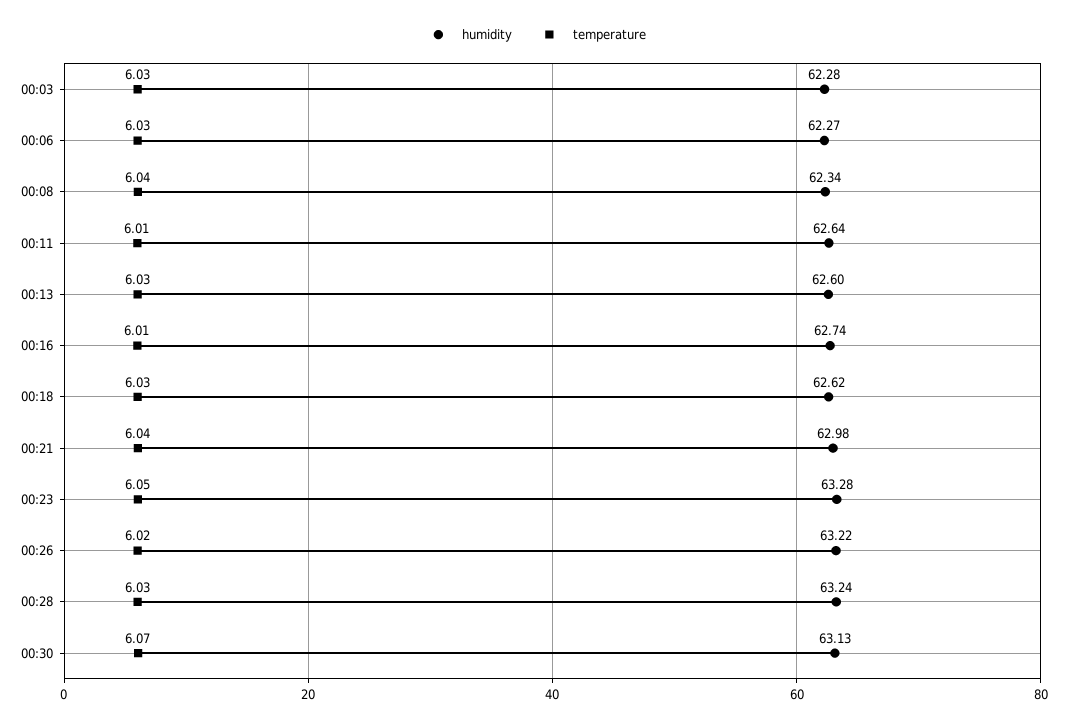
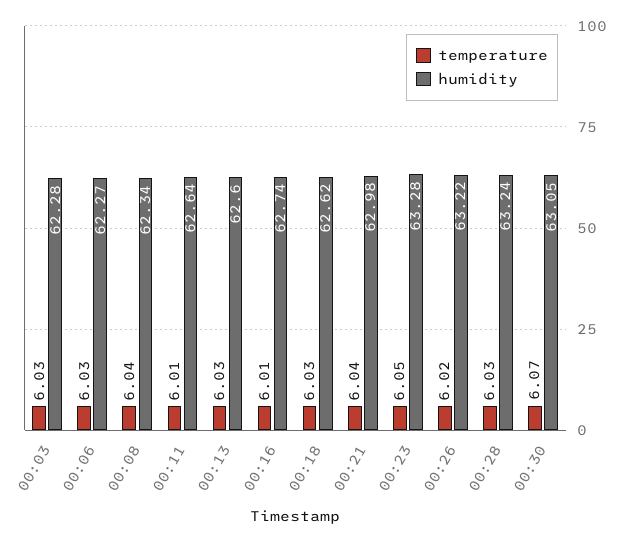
humidity, 00:30: 63.13 -> 63.05

